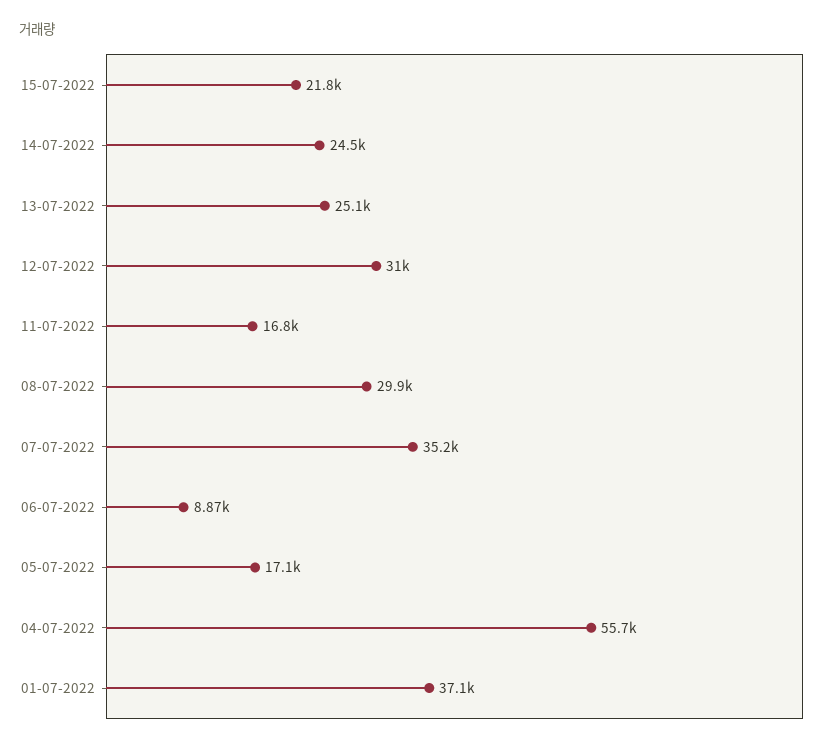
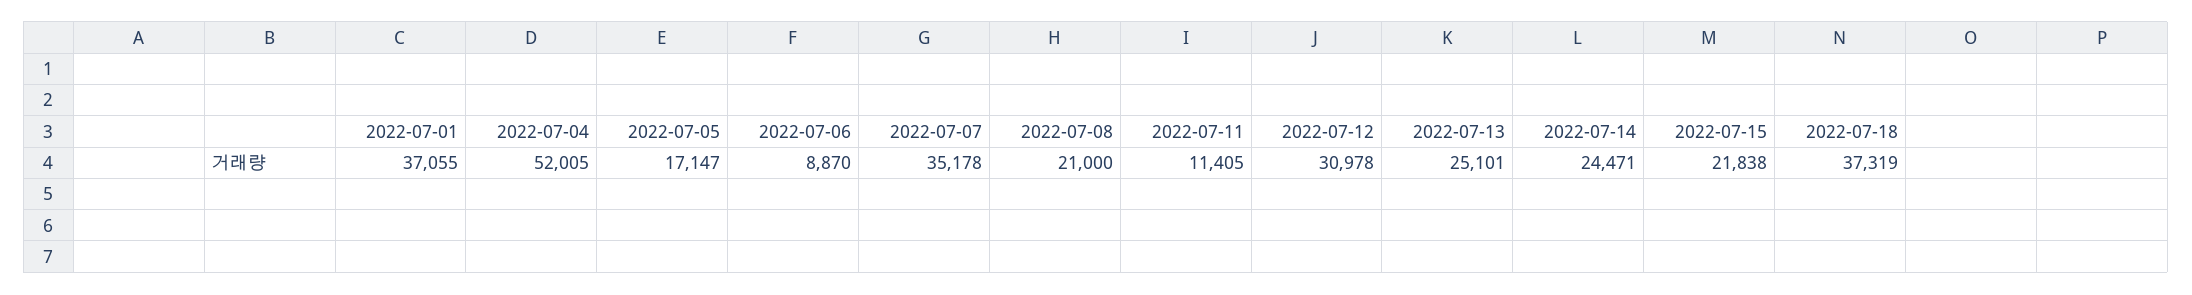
11-07-2022: 16800 -> 11405
08-07-2022: 29900 -> 21000
04-07-2022: 55700 -> 52005
2022-07-18: none -> 37319

